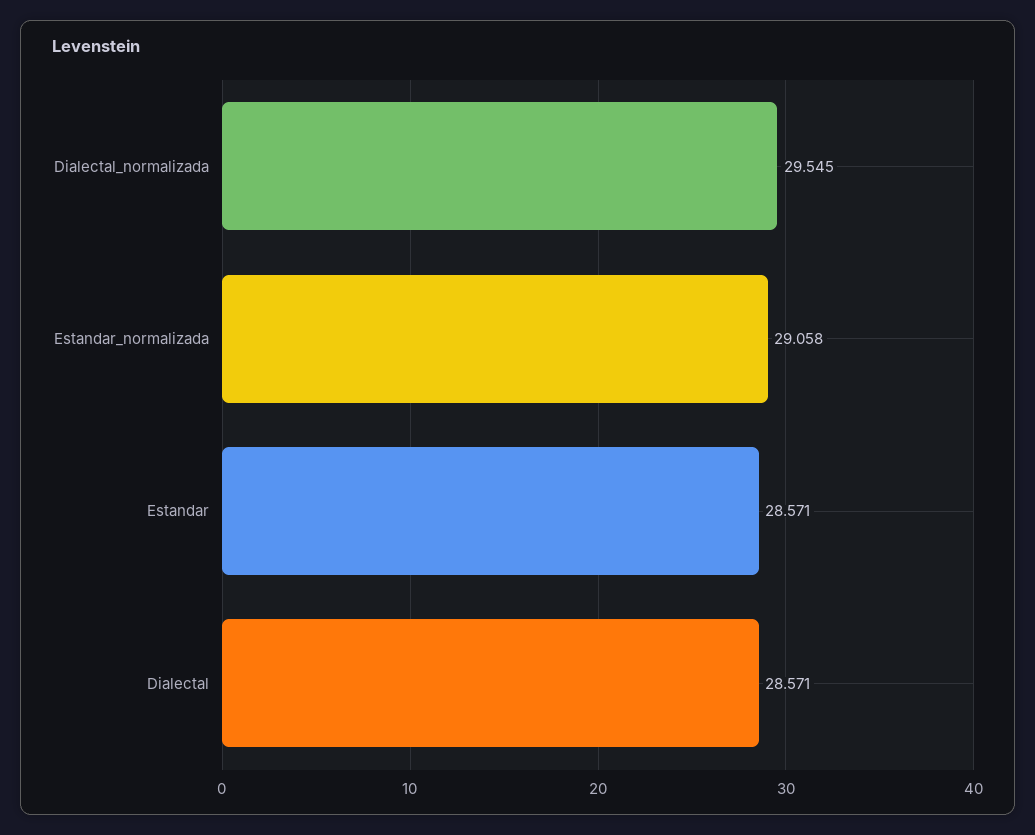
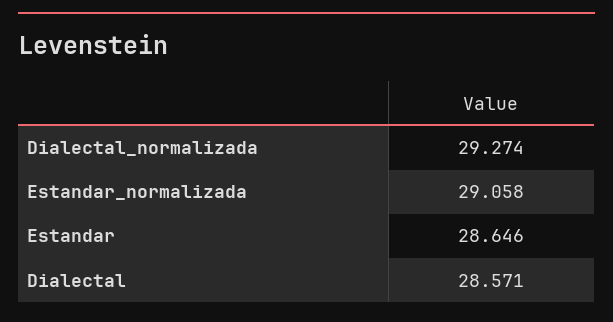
Dialectal_normalizada: 29.545 -> 29.274
Estandar: 28.571 -> 28.646

